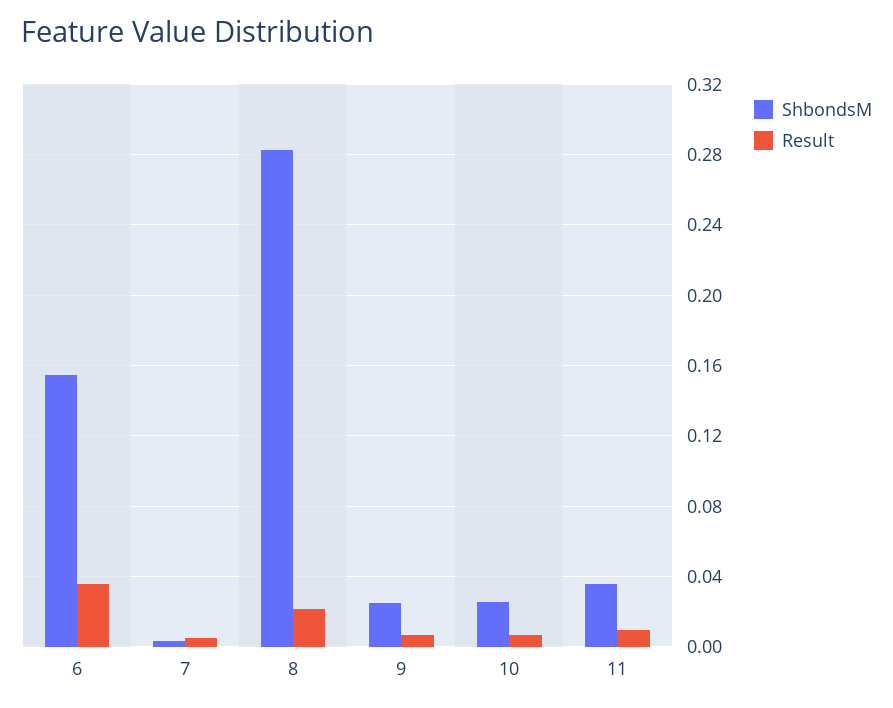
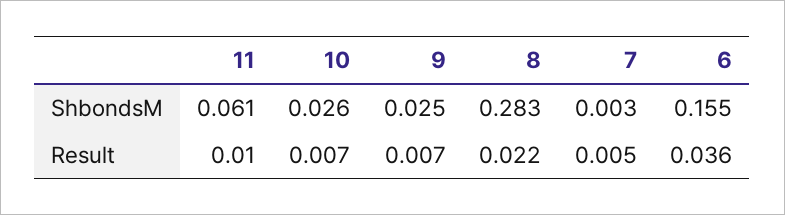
ShbondsM, 11: 0.035 -> 0.061

